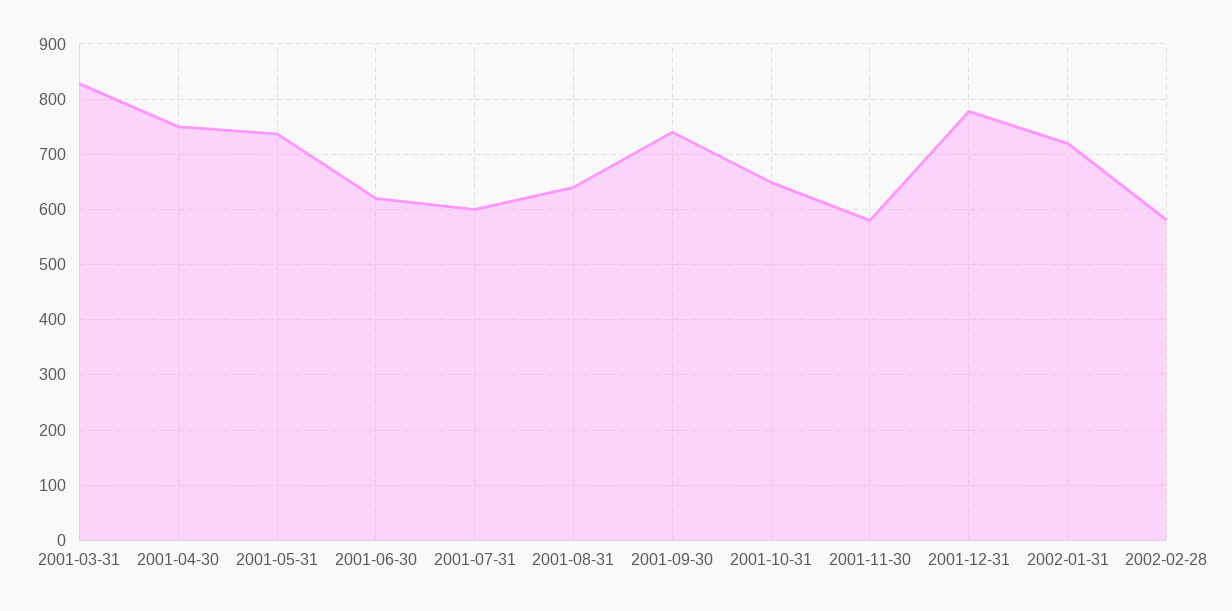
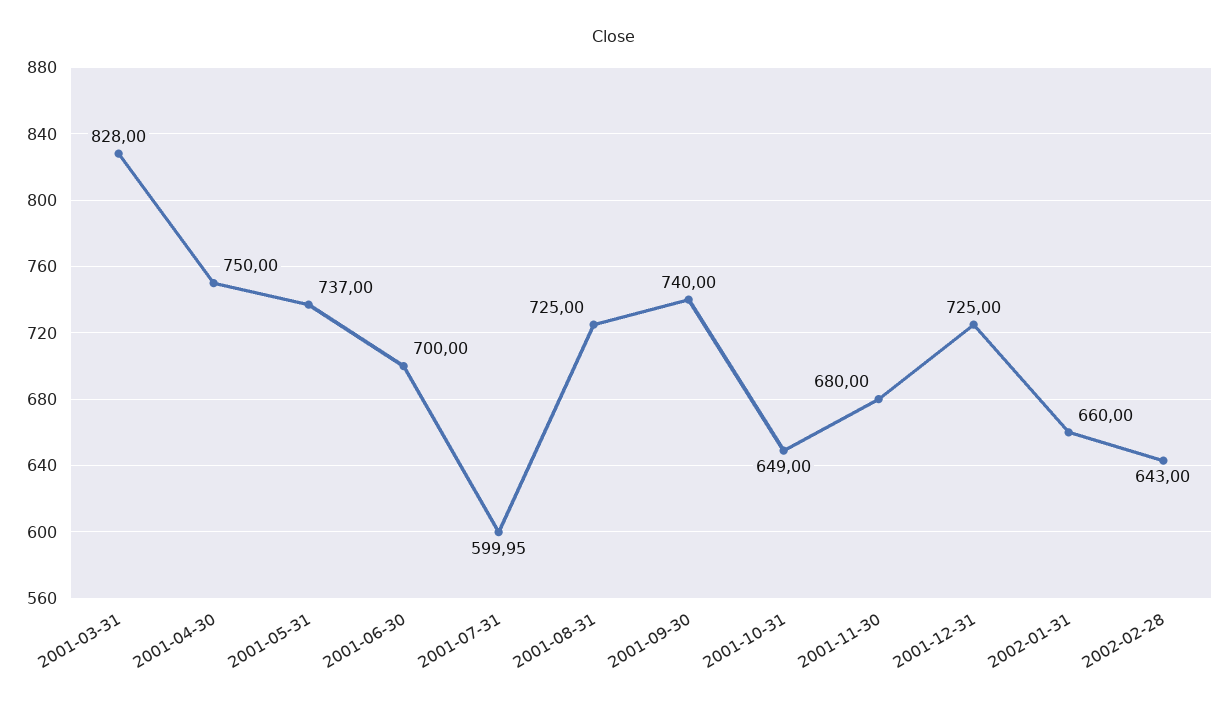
2001-06-30: 620 -> 700
2001-08-31: 640 -> 725
2001-11-30: 580 -> 680
2001-12-31: 780 -> 725
2002-01-31: 720 -> 660
2002-02-28: 580 -> 643

